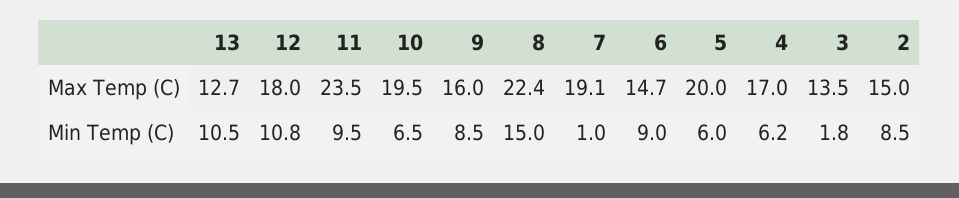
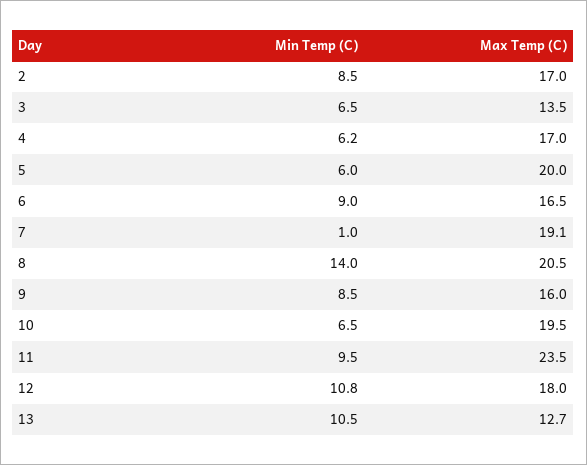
8, Max Temp (C): 22.4 -> 20.5
6, Max Temp (C): 14.7 -> 16.5
2, Max Temp (C): 15 -> 17
8, Min Temp (C): 15 -> 14
3, Min Temp (C): 1.8 -> 6.5

